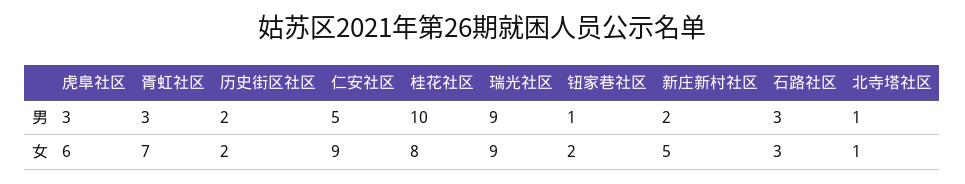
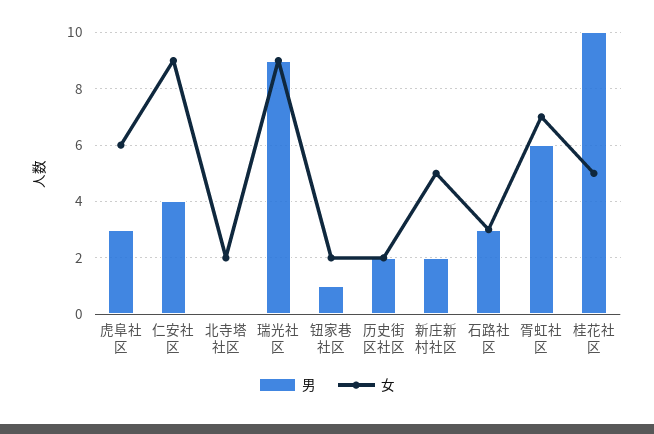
男, 胥虹社区: 3 -> 6
男, 仁安社区: 5 -> 4
男, 北寺塔社区: 1 -> 0
女, 桂花社区: 8 -> 5
女, 北寺塔社区: 1 -> 2

